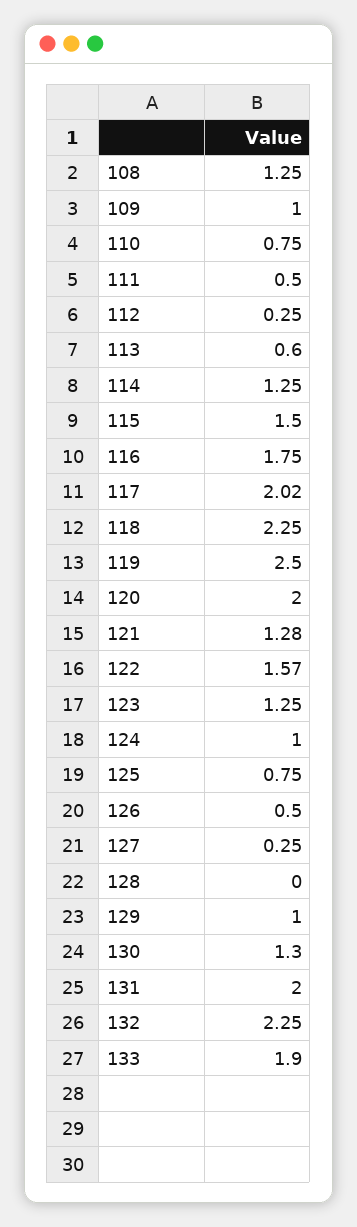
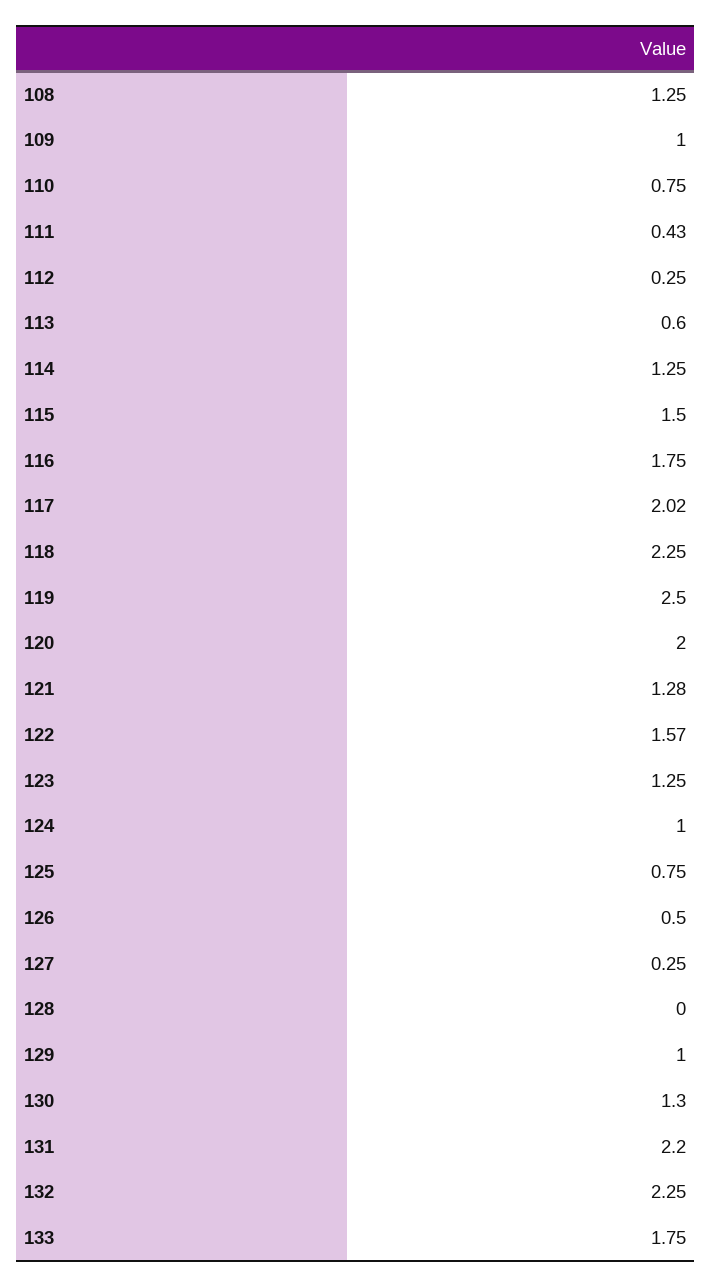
111: 0.5 -> 0.43
131: 2 -> 2.2
133: 1.9 -> 1.75

